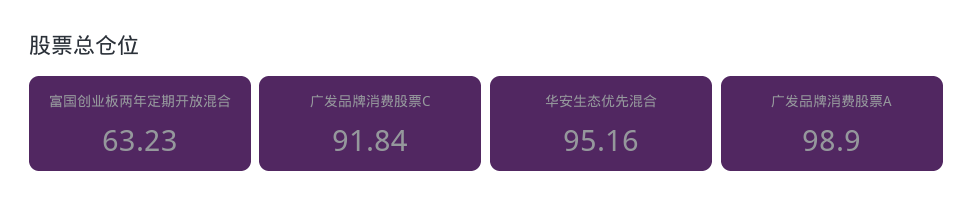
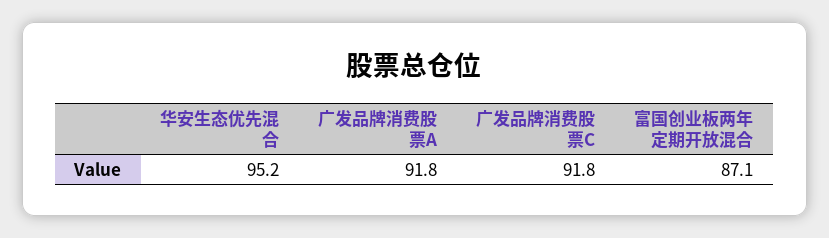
富国创业板两年定期开放混合: 63.23 -> 87.1
广发品牌消费股票A: 98.9 -> 91.8

